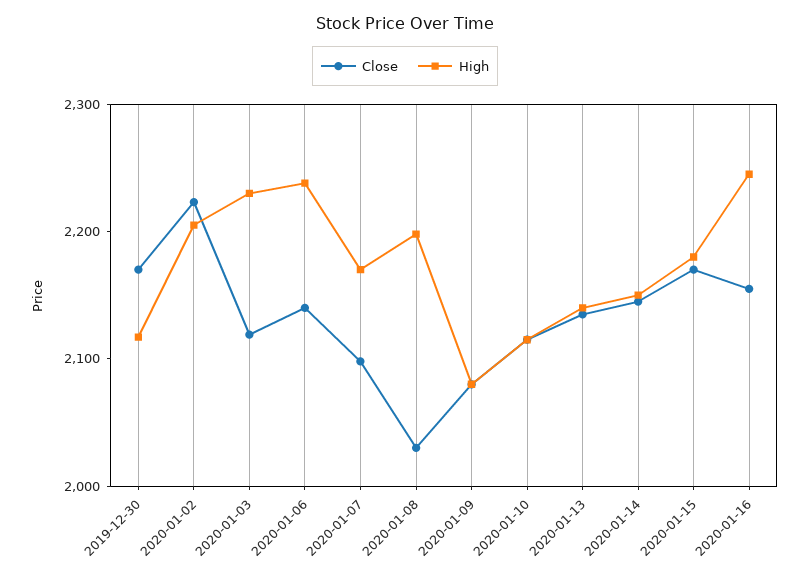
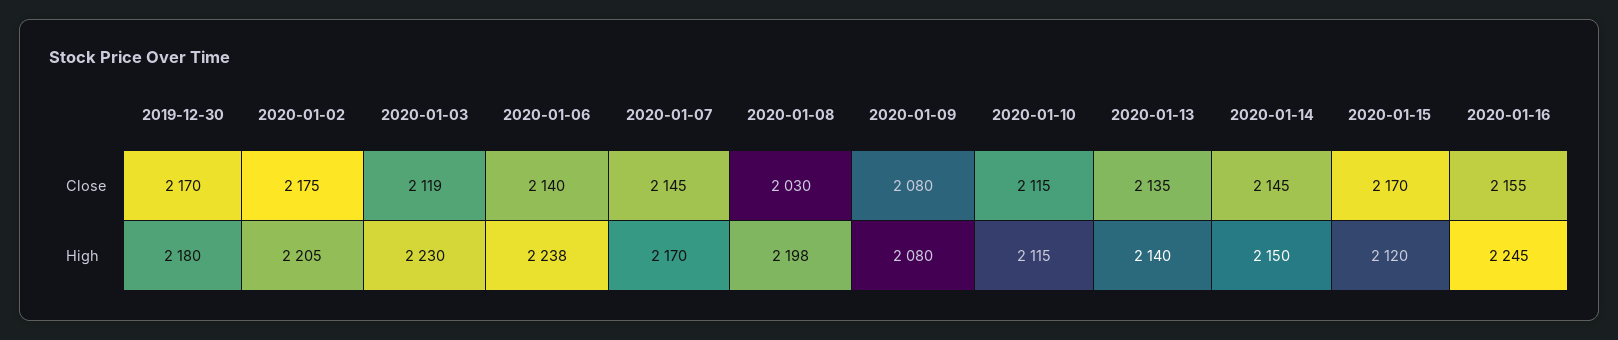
High, 2019-12-30: 2120 -> 2180
Close, 2020-01-02: 2220 -> 2175
Close, 2020-01-07: 2100 -> 2145
High, 2020-01-15: 2180 -> 2120

